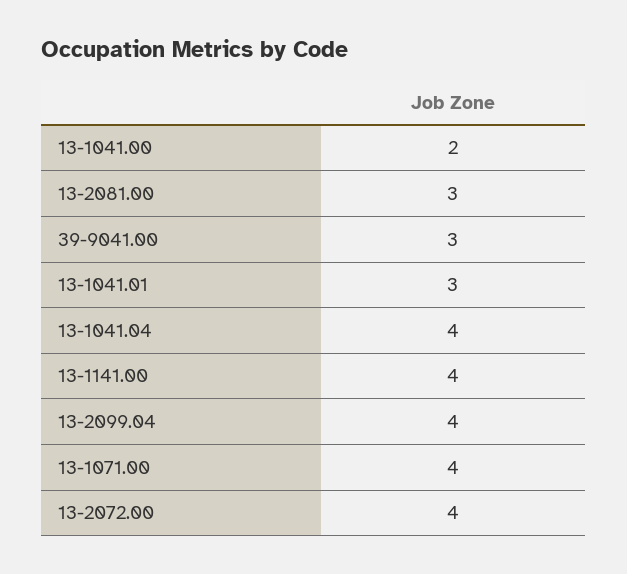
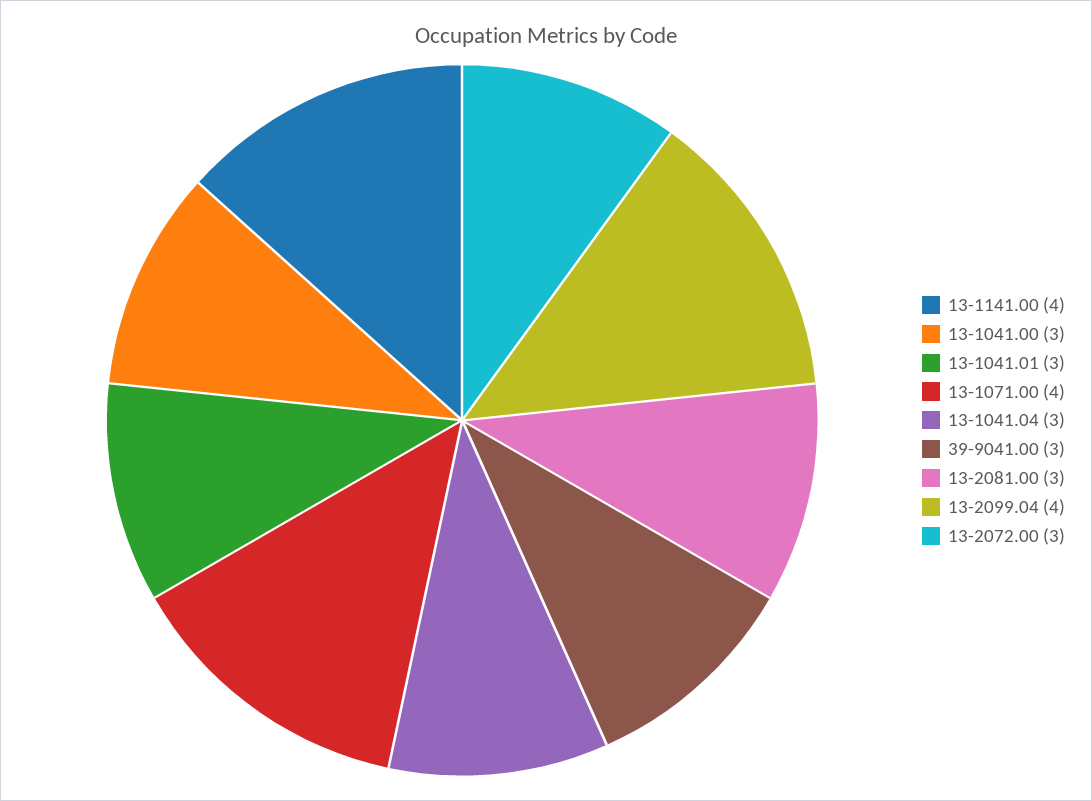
13-1041.00: 2 -> 3
13-1041.04: 4 -> 3
13-2072.00: 4 -> 3

